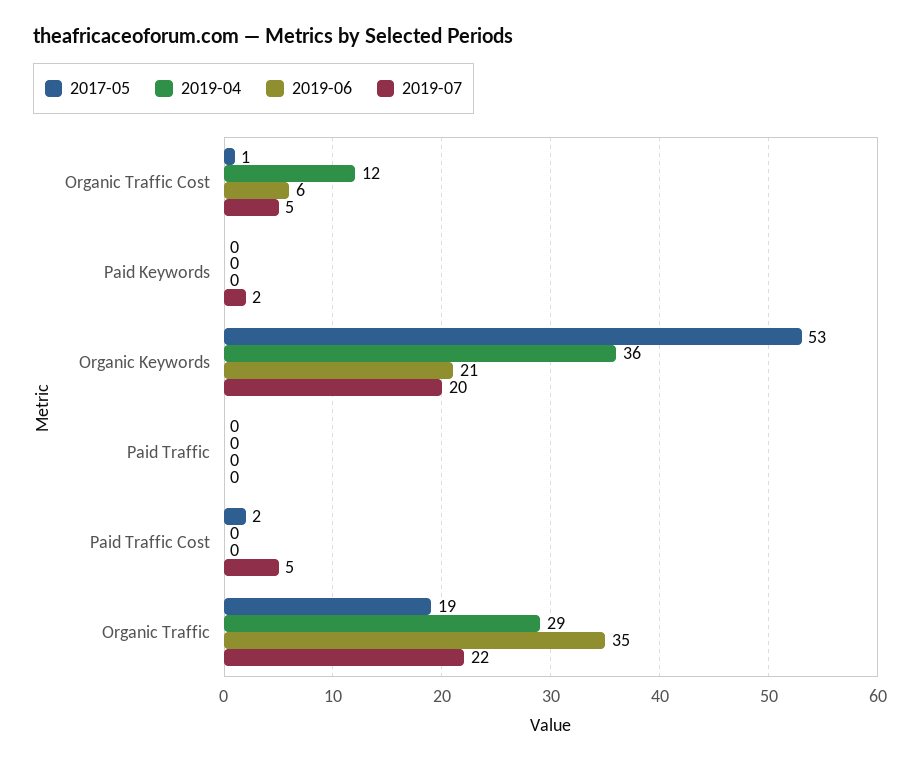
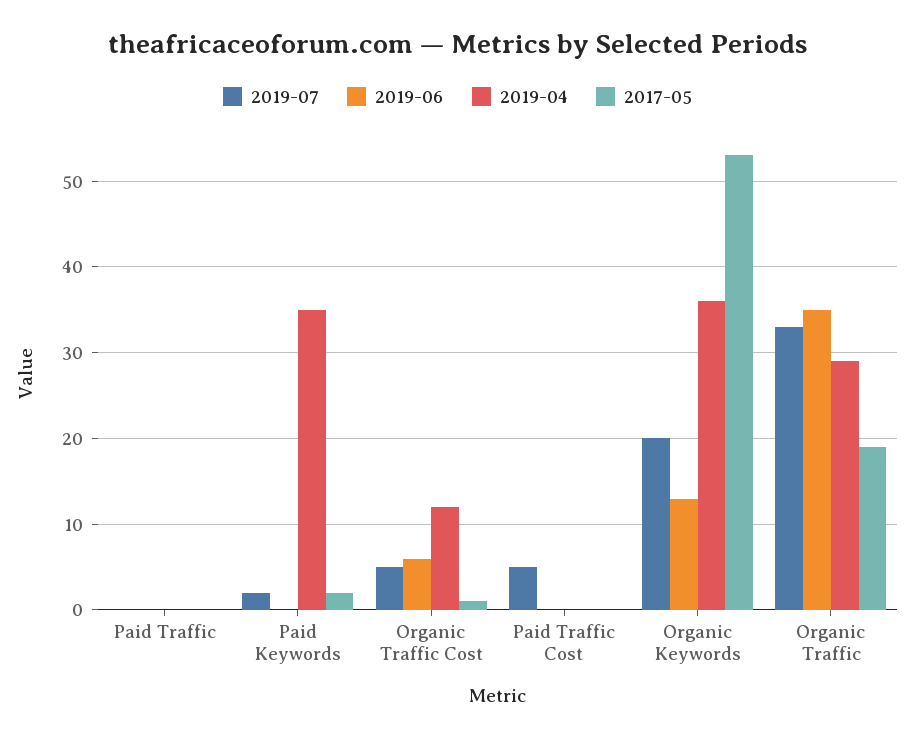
2017-05, Paid Keywords: 0 -> 2
2019-04, Paid Keywords: 0 -> 35
2019-06, Organic Keywords: 21 -> 13
2017-05, Paid Traffic Cost: 2 -> 0
2019-07, Organic Traffic: 22 -> 33

